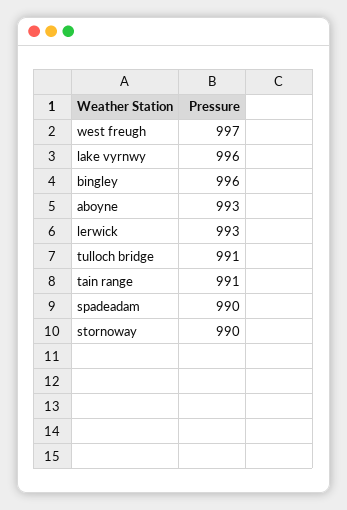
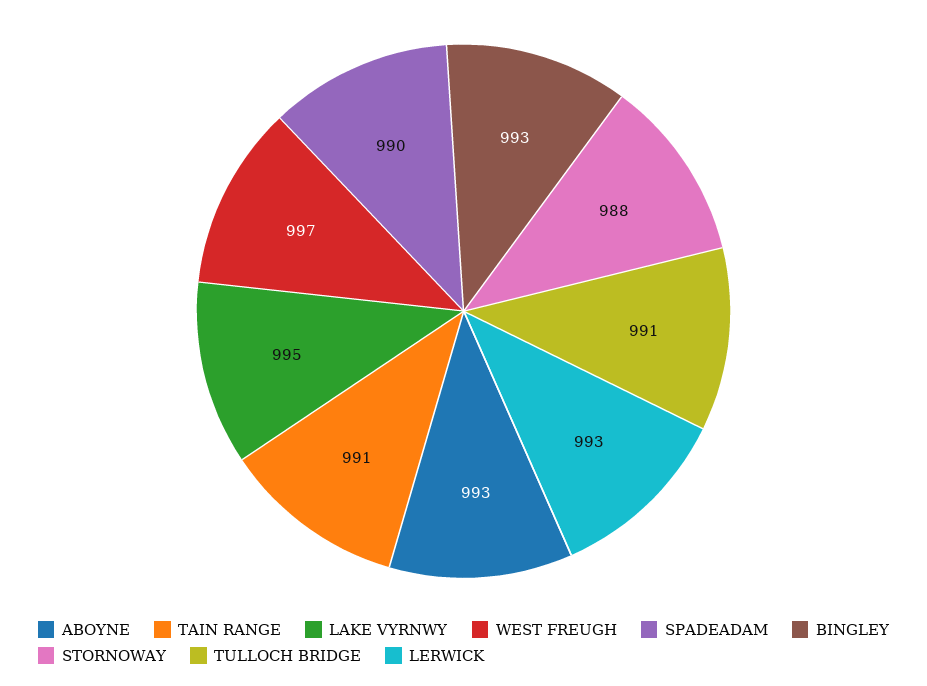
lake vyrnwy: 996 -> 995
bingley: 996 -> 993
stornoway: 990 -> 988

